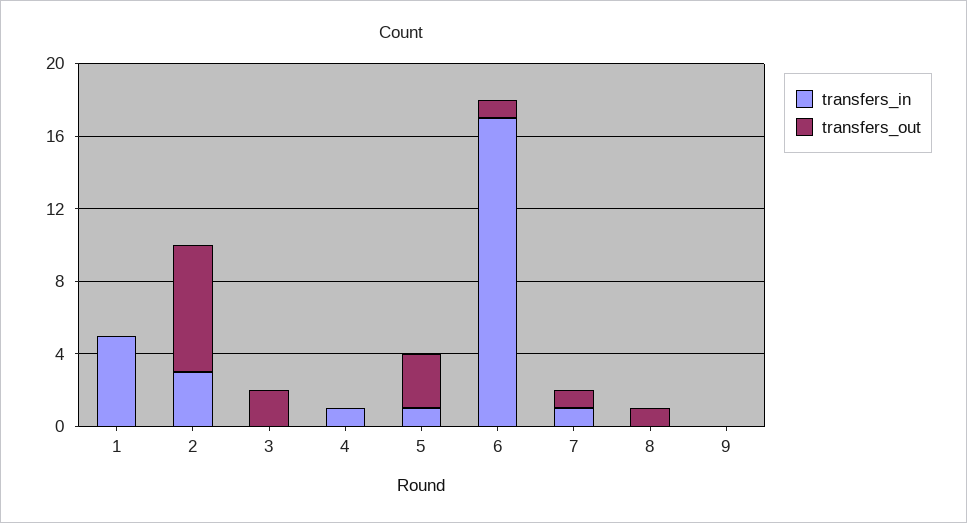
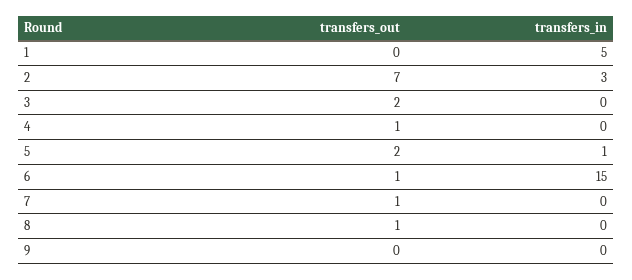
transfers_in, 4: 1 -> 0
transfers_out, 4: 0 -> 1
transfers_out, 5: 3 -> 2
transfers_in, 6: 17 -> 15
transfers_in, 7: 1 -> 0

